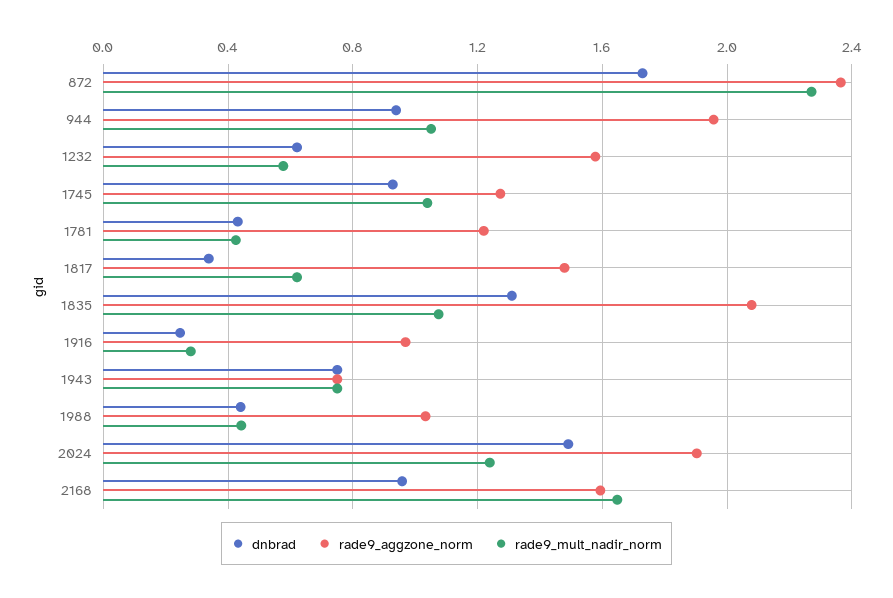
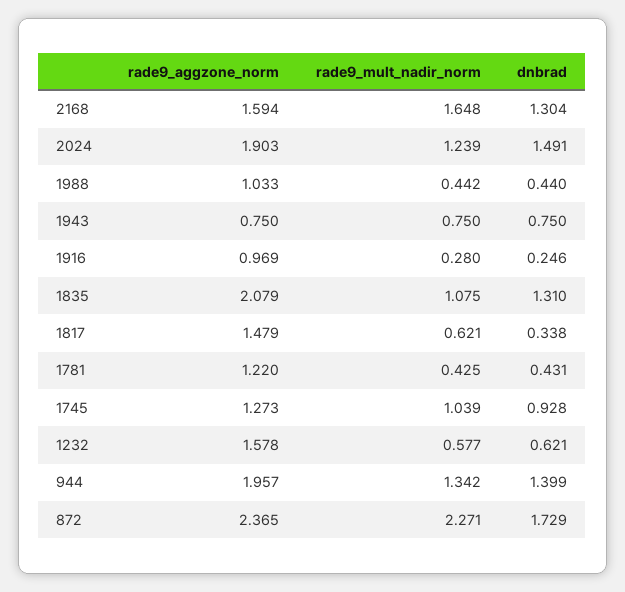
dnbrad, 944: 0.95 -> 1.399
rade9_mult_nadir_norm, 944: 1.05 -> 1.342
dnbrad, 2168: 0.95 -> 1.304

